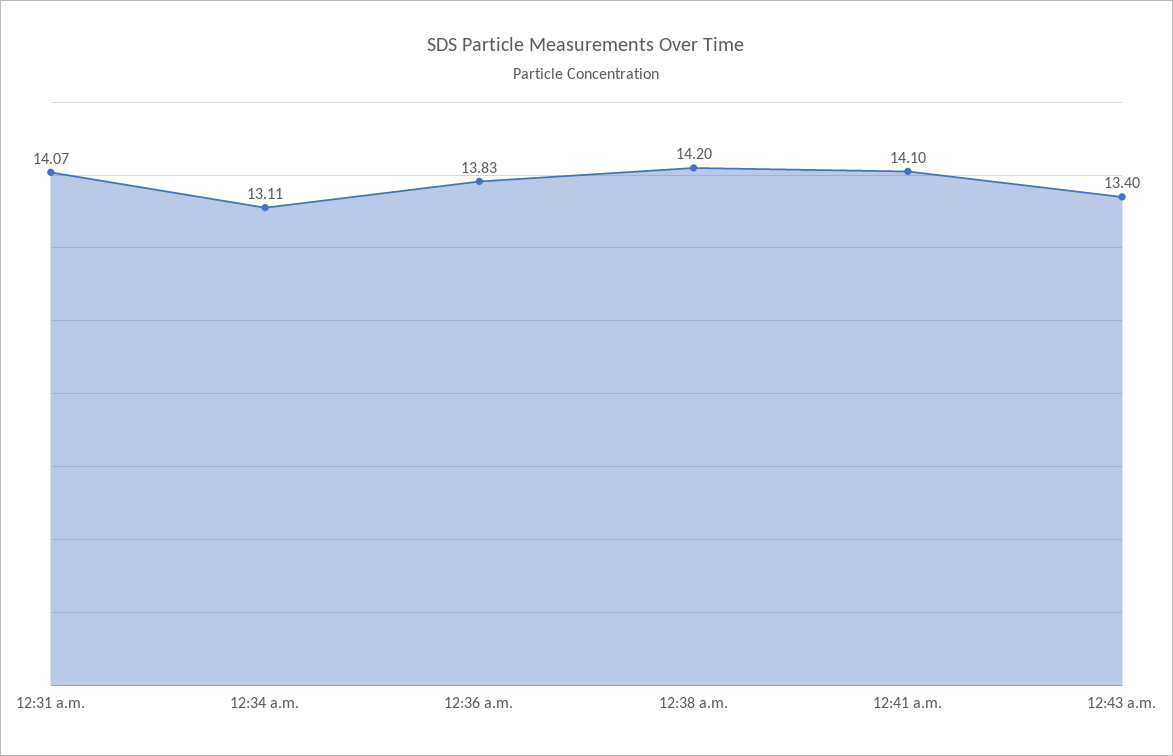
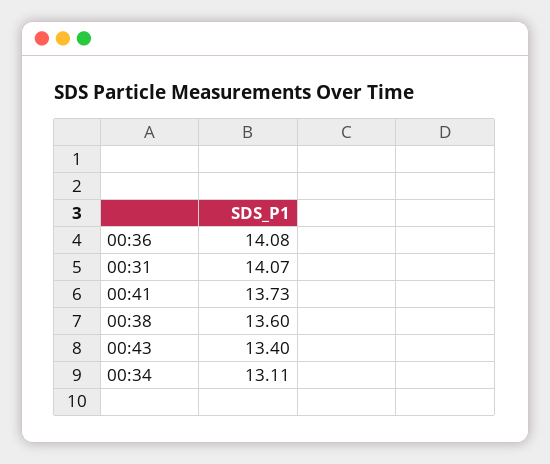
12:36 a.m.: 13.83 -> 14.08
12:38 a.m.: 14.2 -> 13.6
12:41 a.m.: 14.1 -> 13.73

